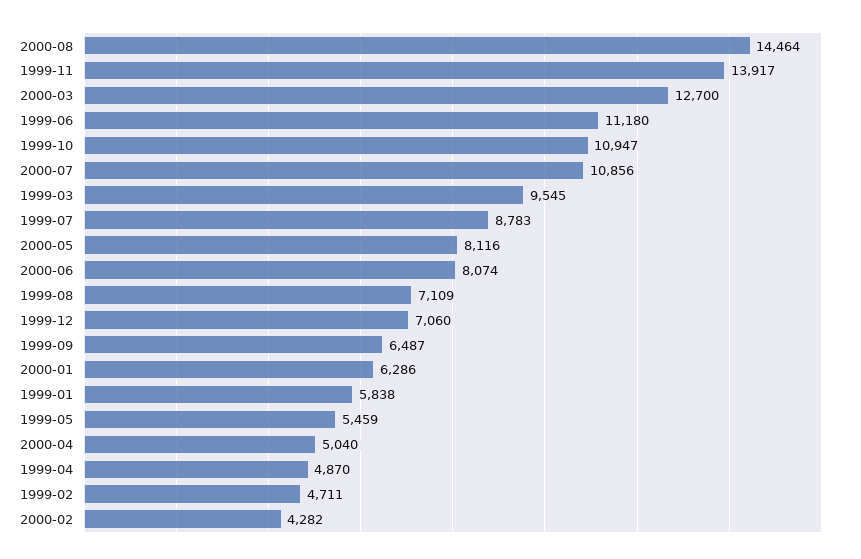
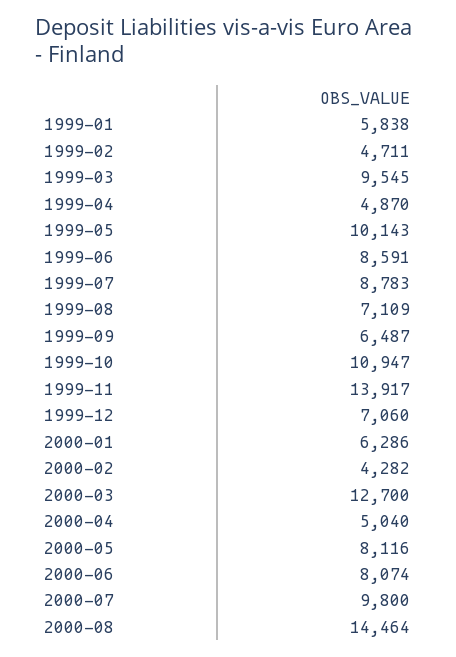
1999-06: 11180 -> 8591
2000-07: 10856 -> 9800
1999-05: 5459 -> 10143

